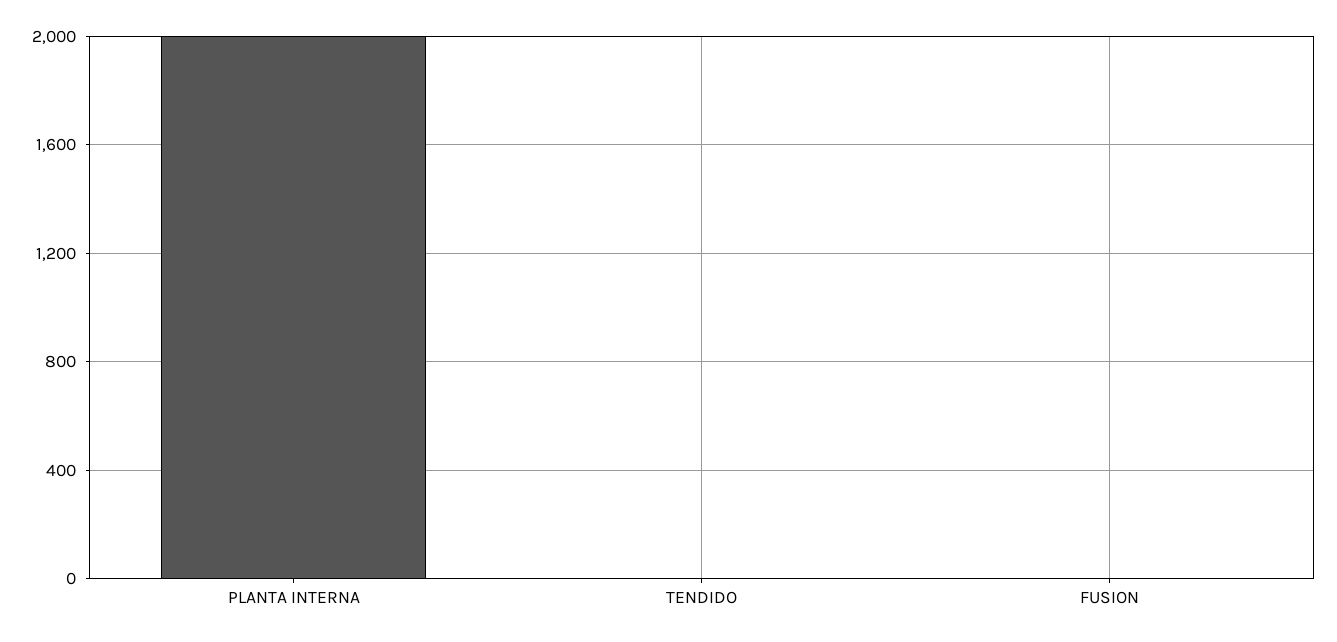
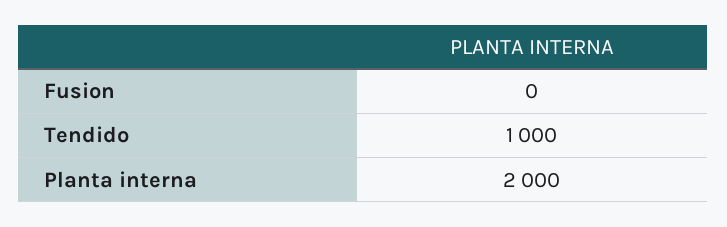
TENDIDO: 0 -> 1000

